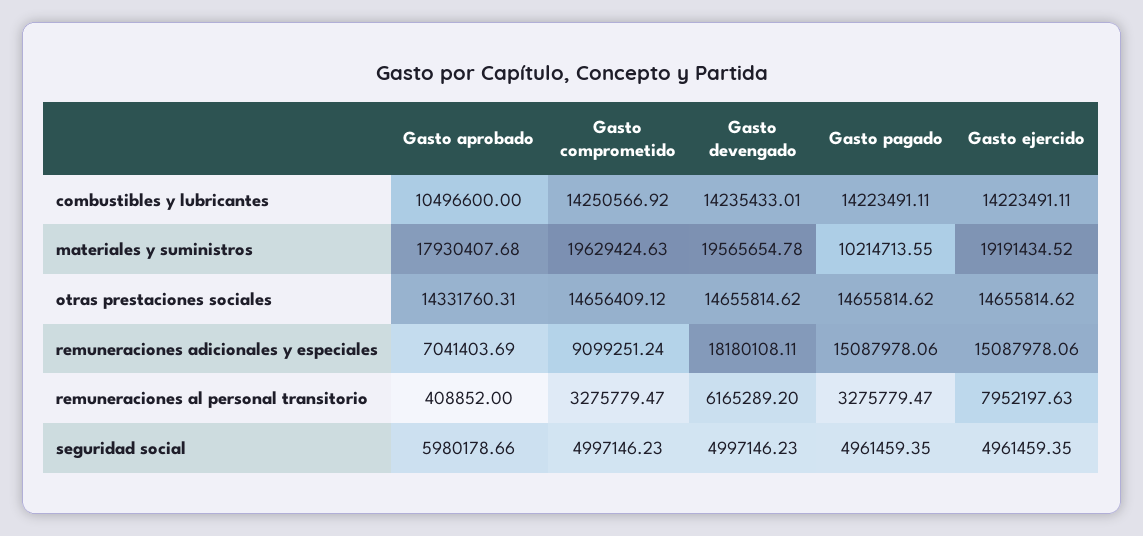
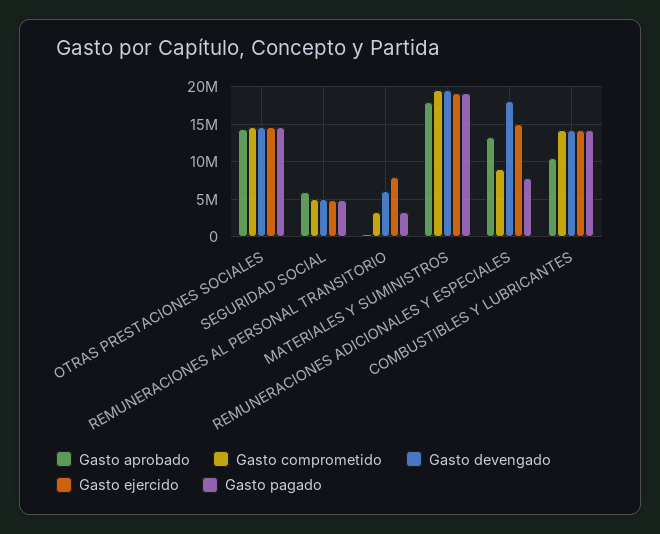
Gasto pagado, materiales y suministros: 10214713.55 -> 19000000
Gasto aprobado, remuneraciones adicionales y especiales: 7041403.69 -> 13000000
Gasto pagado, remuneraciones adicionales y especiales: 15087978.06 -> 8000000

